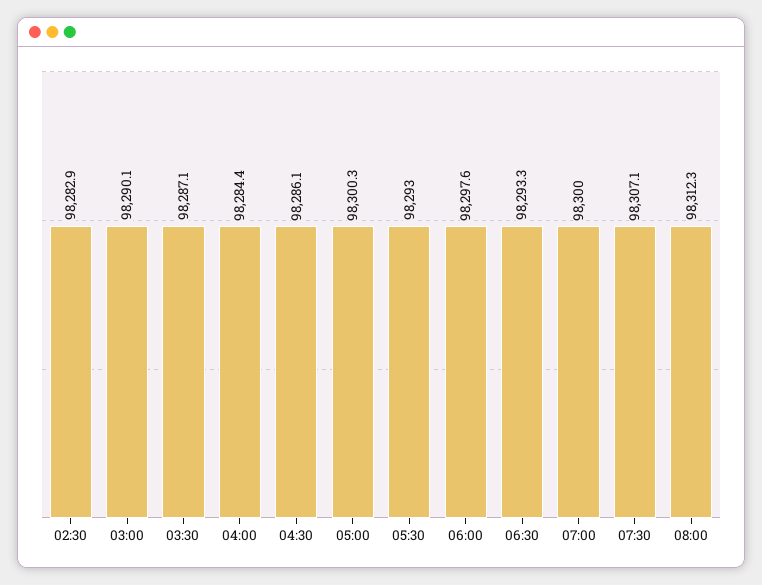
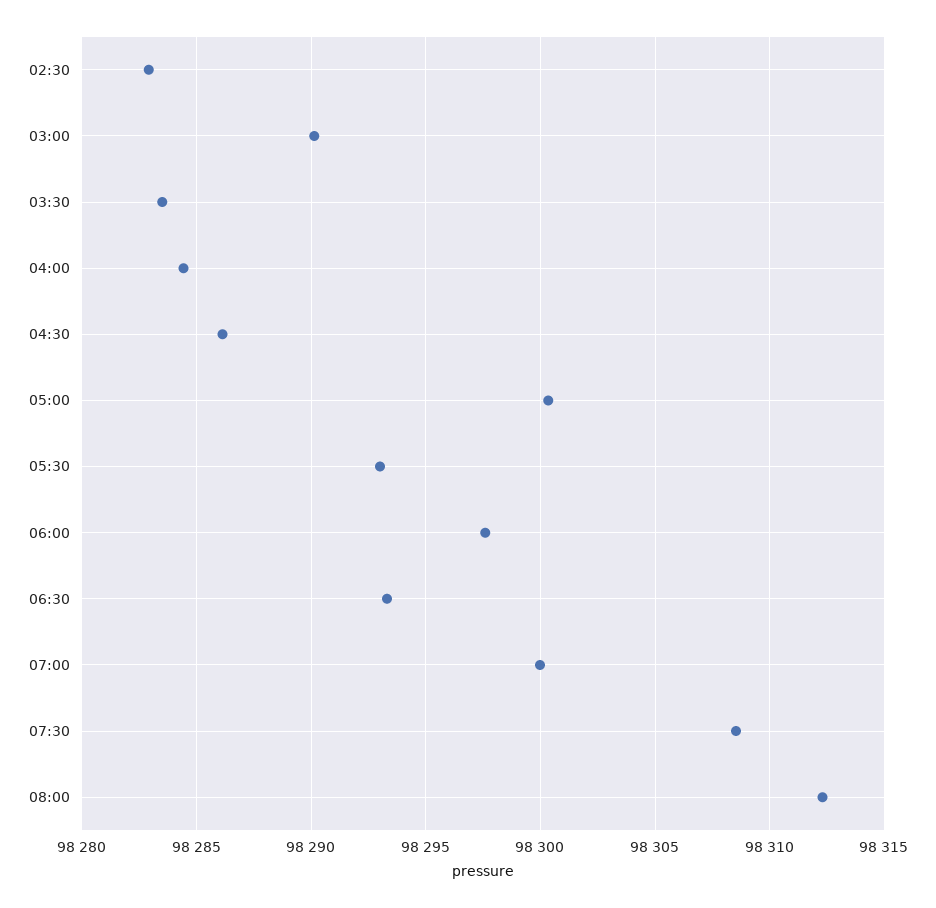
03:30: 98287.1 -> 98283.5
07:30: 98307.1 -> 98308.5

